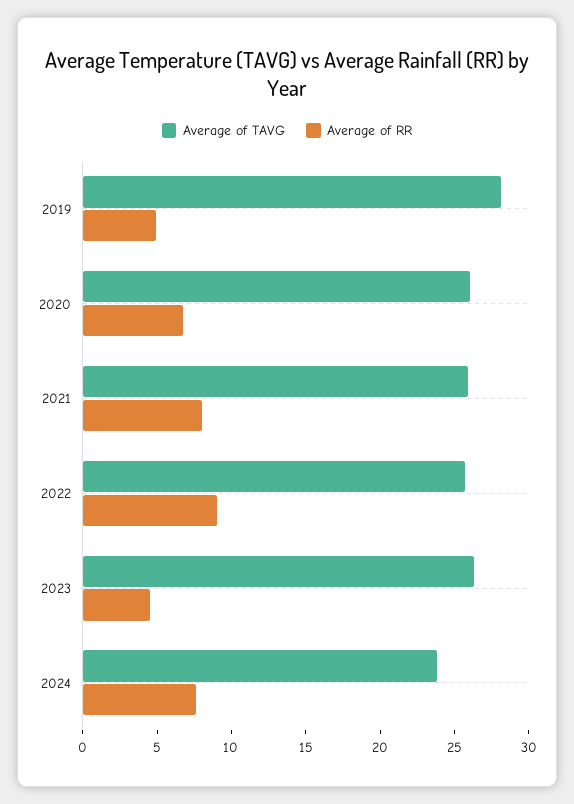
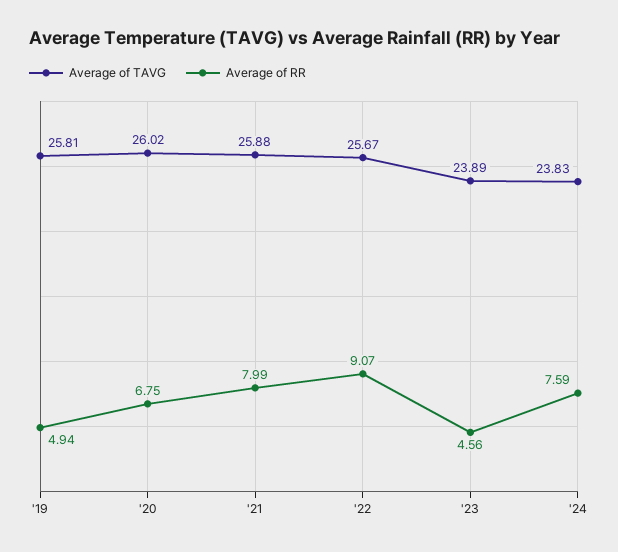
Average of TAVG, 2019: 28 -> 25.81
Average of TAVG, 2023: 26 -> 23.89

